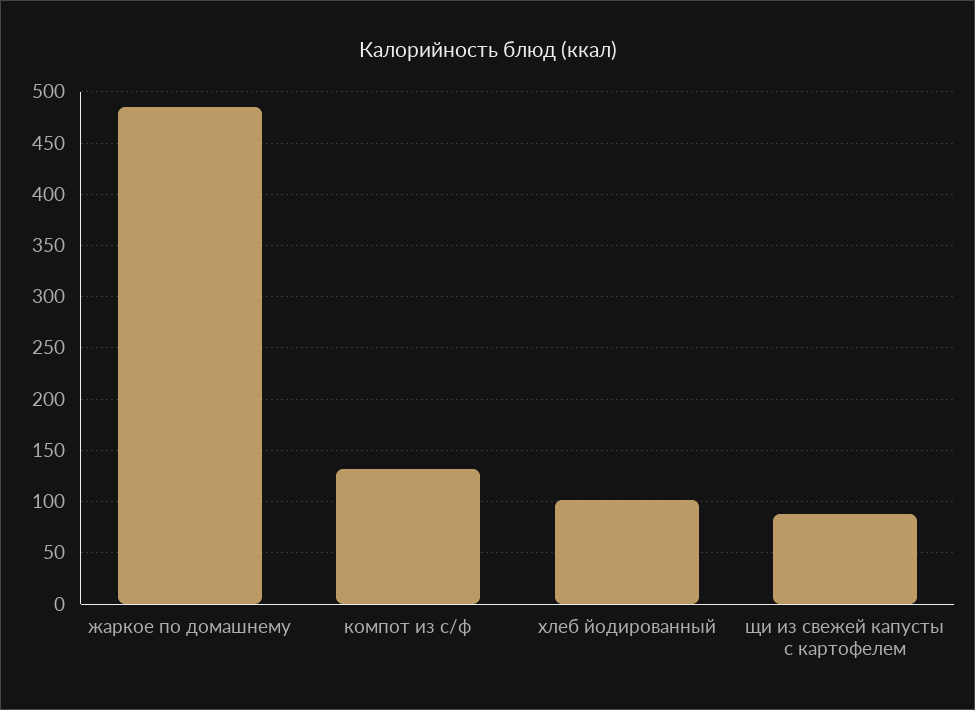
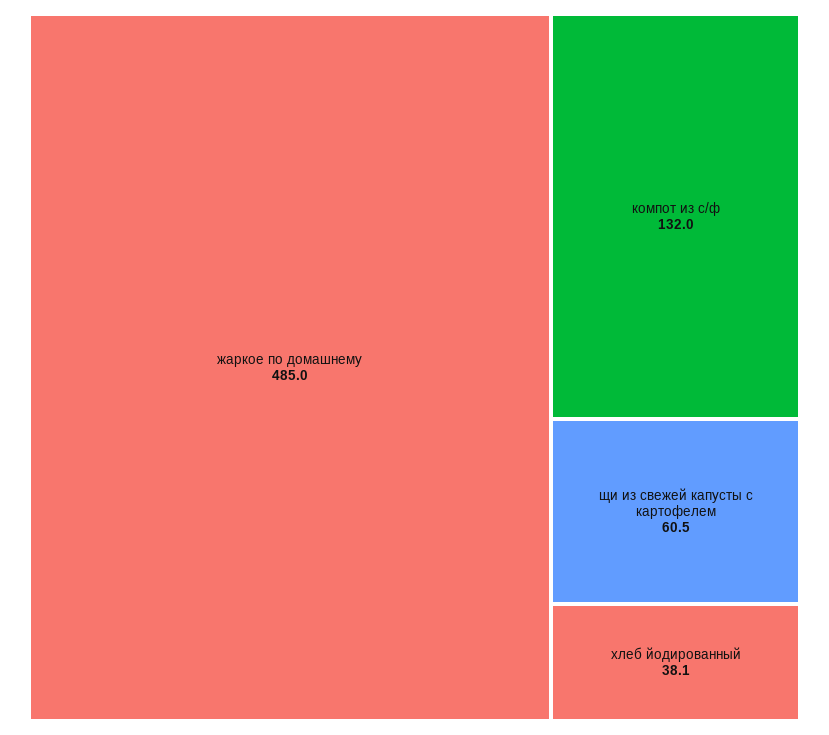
хлеб йодированный: 100 -> 38.1
щи из свежей капусты с картофелем: 90 -> 60.5

